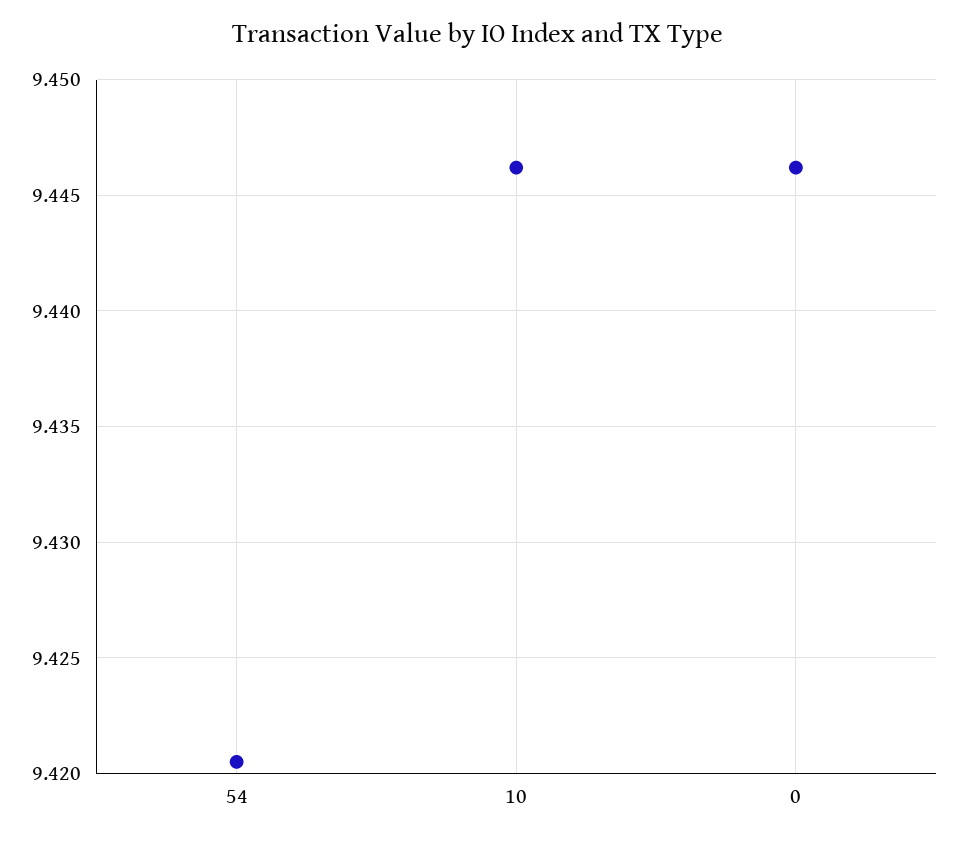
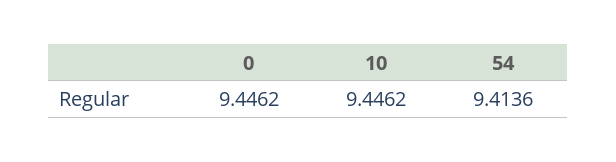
54: 9.4205 -> 9.4136

